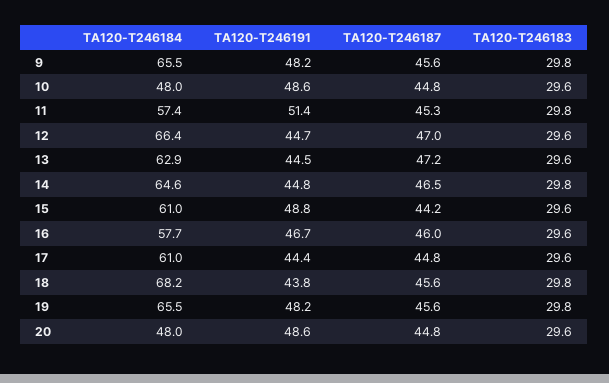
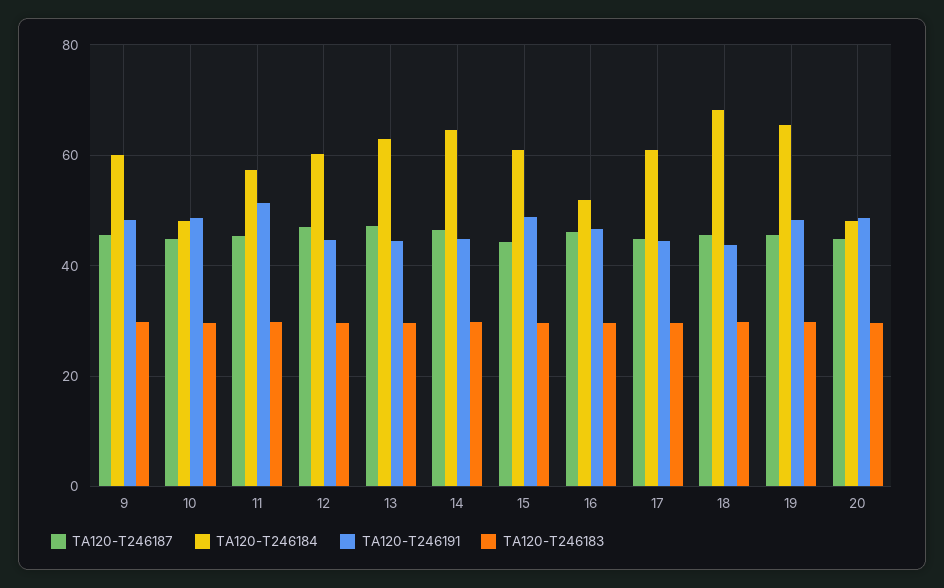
TA120-T246184, 9: 65.5 -> 60
TA120-T246184, 12: 66.4 -> 60
TA120-T246184, 16: 57.7 -> 52

